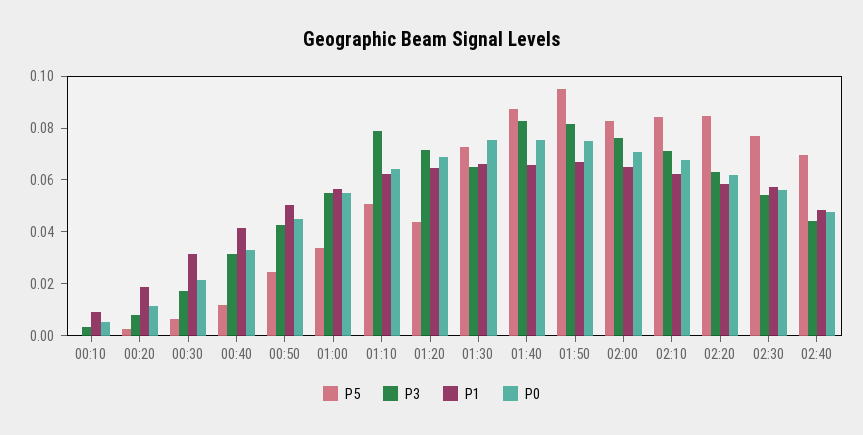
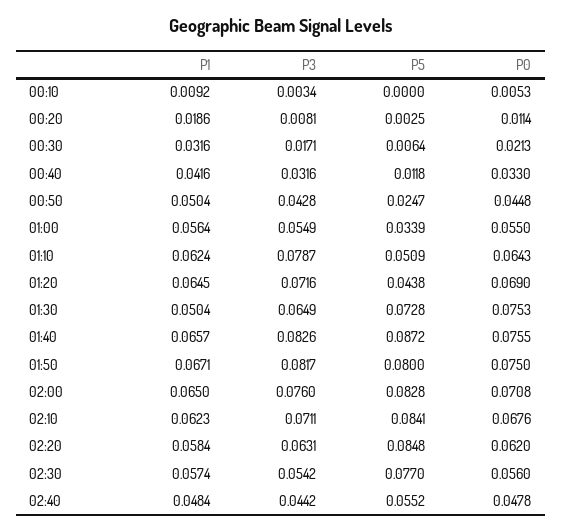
P1, 01:30: 0.065 -> 0.0504
P5, 01:50: 0.095 -> 0.08
P5, 02:40: 0.07 -> 0.0552

